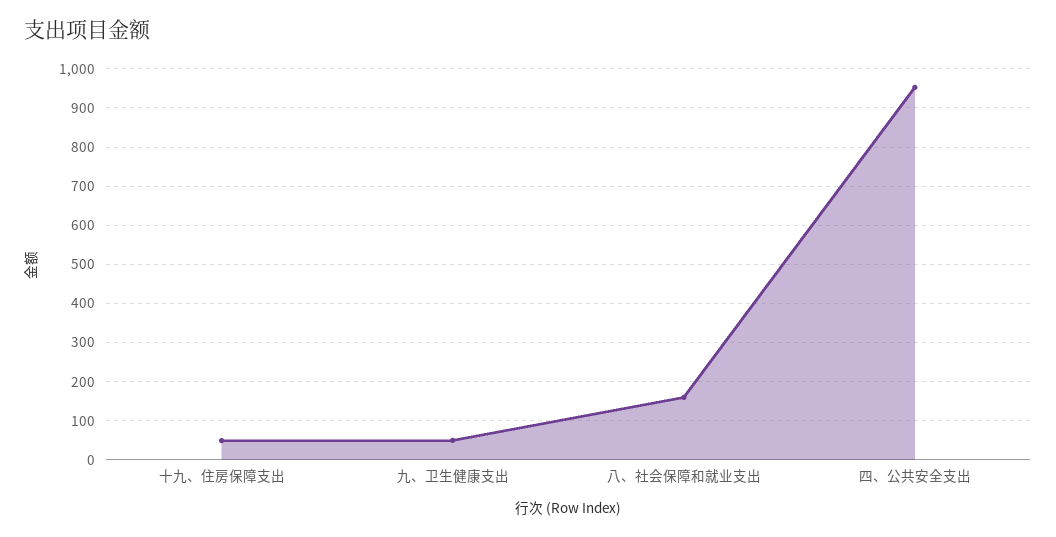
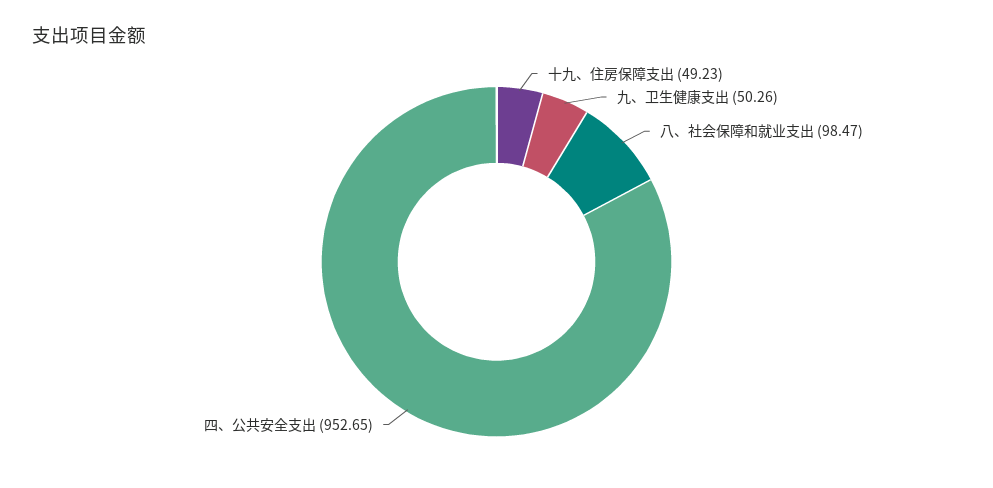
八、社会保障和就业支出: 160 -> 98.47

